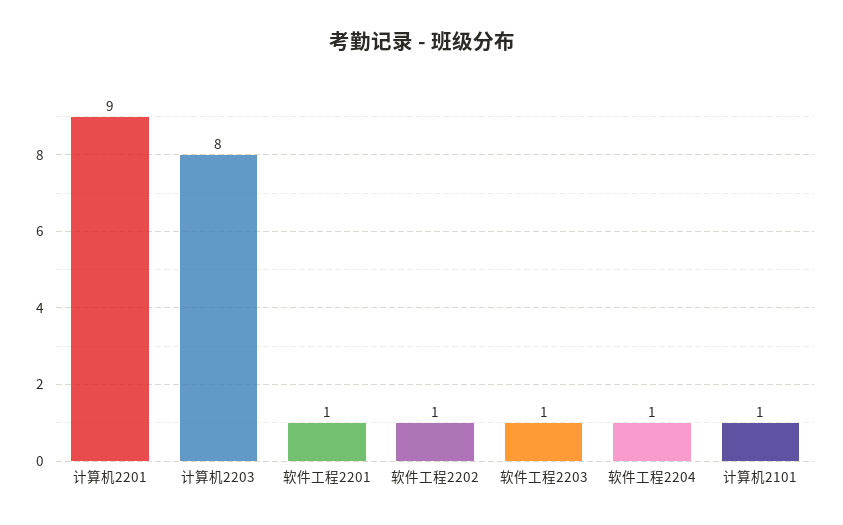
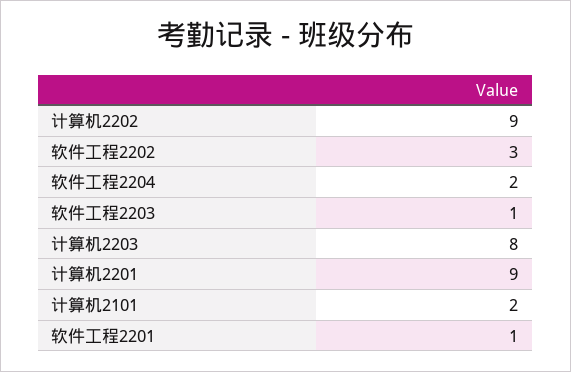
软件工程2202: 1 -> 3
软件工程2204: 1 -> 2
计算机2101: 1 -> 2
计算机2202: none -> 9

